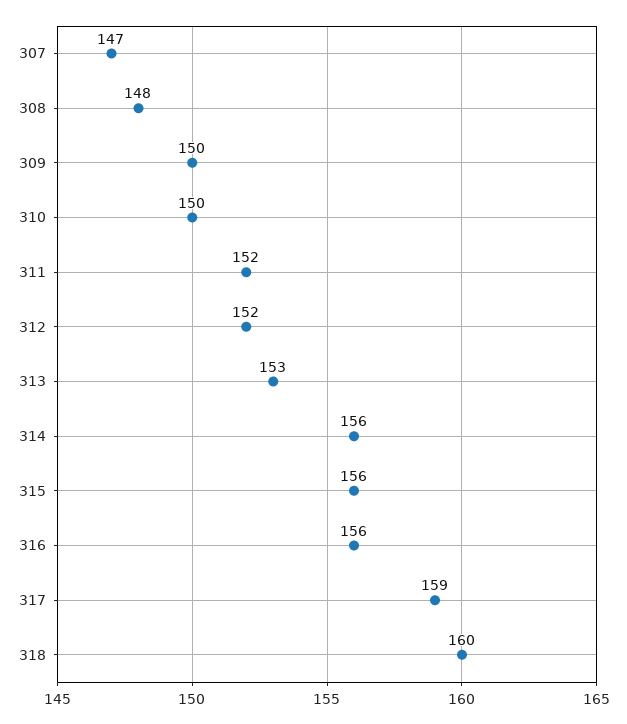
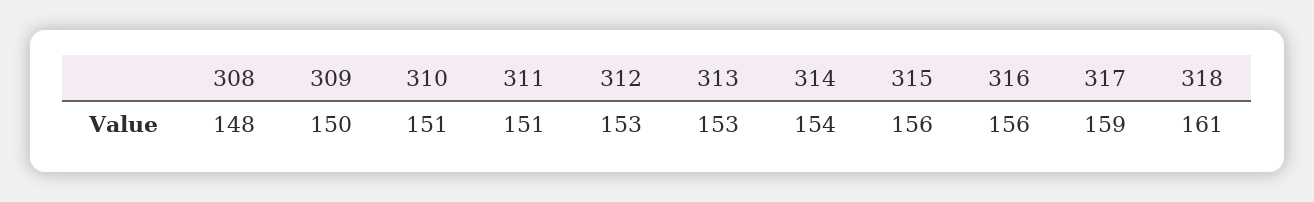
307: 147 -> none
310: 150 -> 151
311: 152 -> 151
312: 152 -> 153
314: 156 -> 154
318: 160 -> 161

